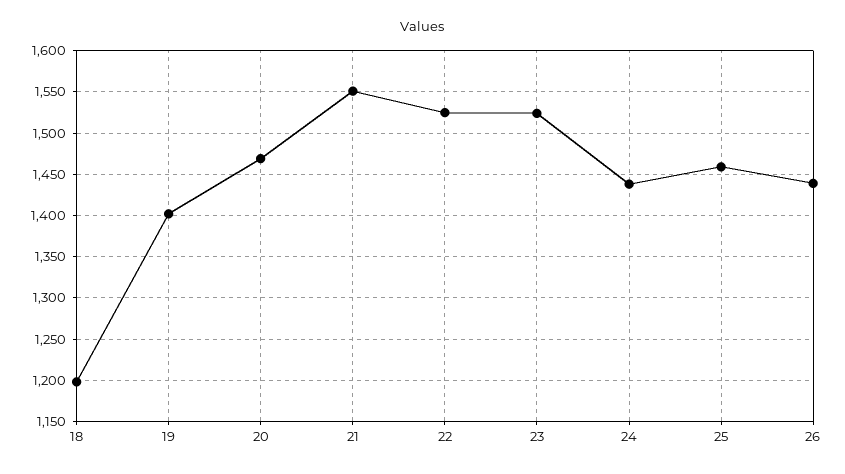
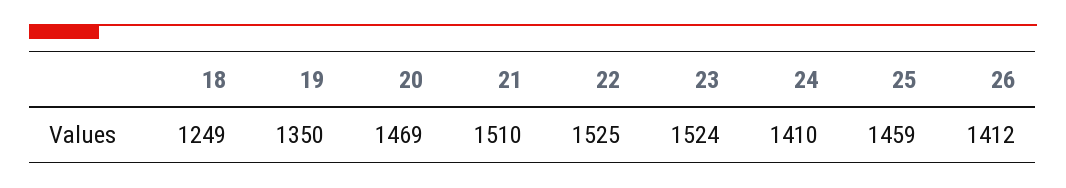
18: 1200 -> 1249
19: 1400 -> 1350
21: 1550 -> 1510
24: 1440 -> 1410
26: 1440 -> 1412

